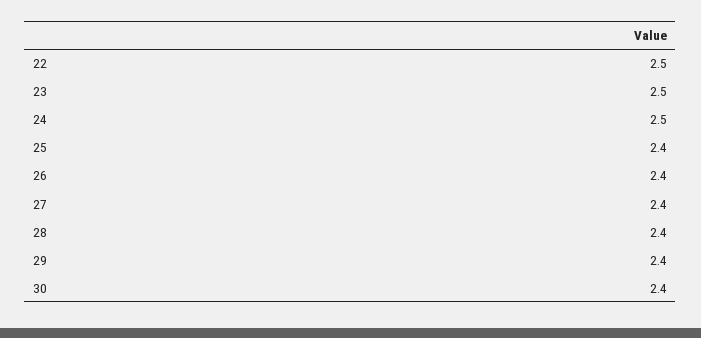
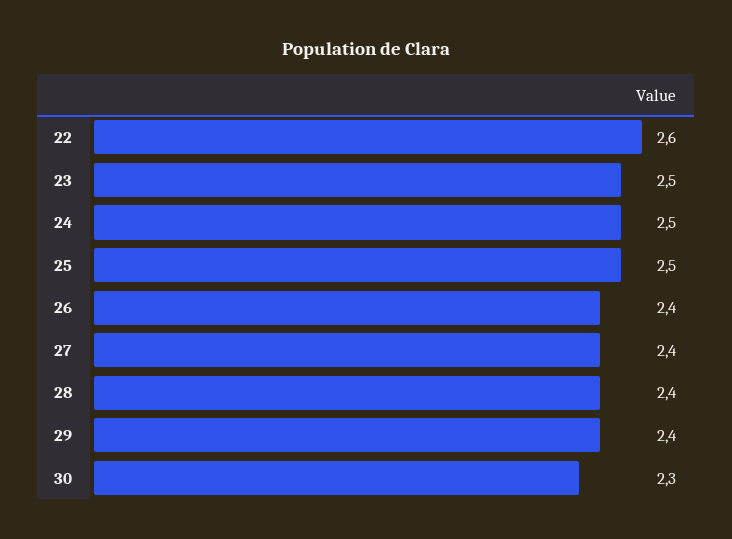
22: 2.5 -> 2.6
25: 2.4 -> 2.5
30: 2.4 -> 2.3

